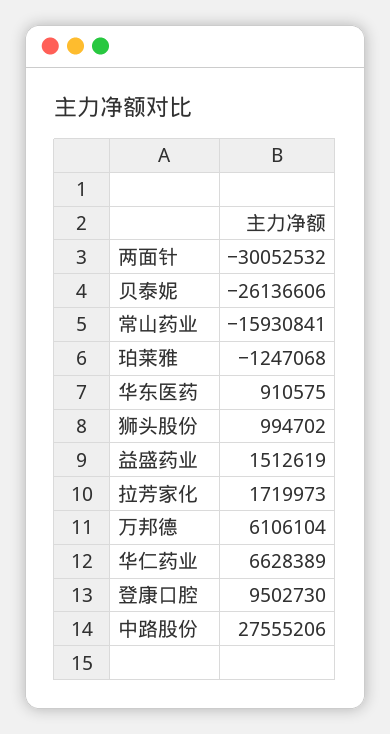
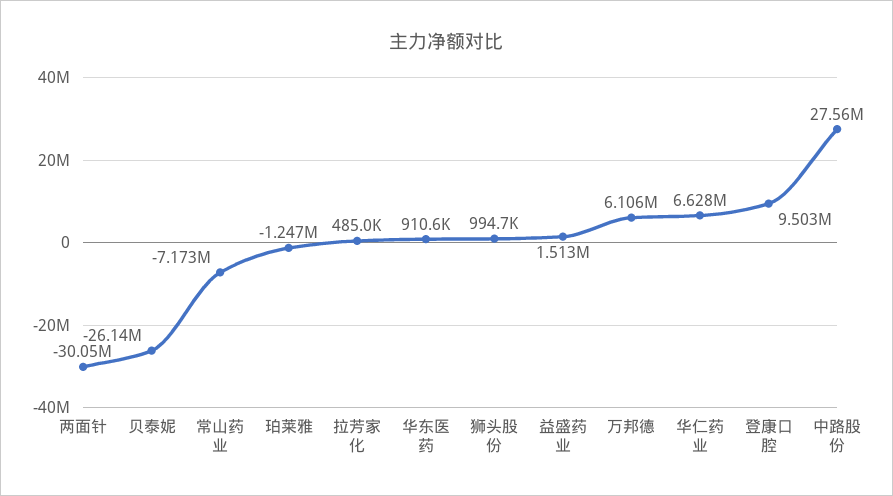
常山药业: -15930841 -> -7173000
拉芳家化: 1719973 -> 485000

